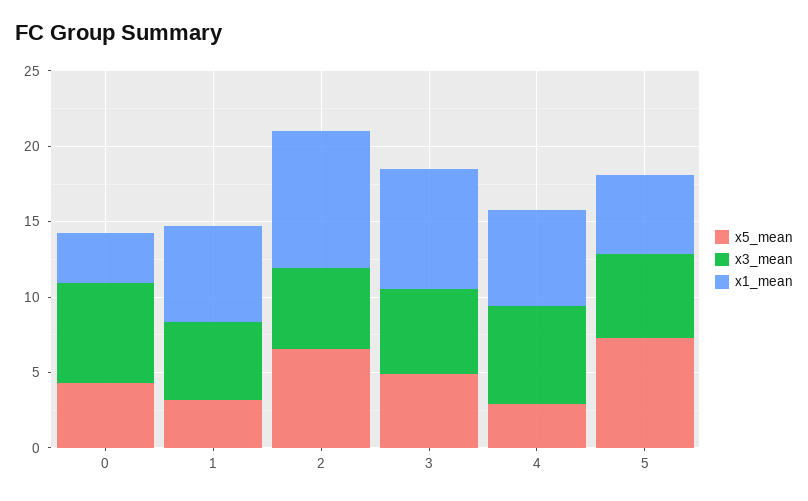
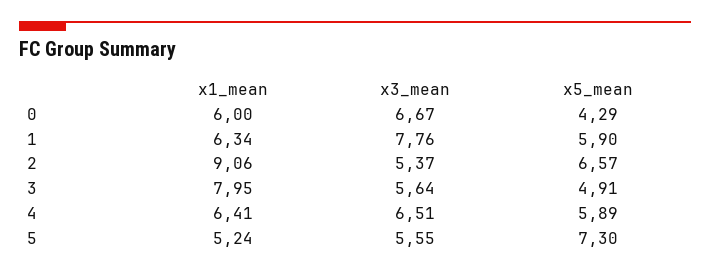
x1_mean, 0: 3 -> 6
x5_mean, 1: 3 -> 5.9
x3_mean, 1: 5 -> 7.76
x5_mean, 4: 3 -> 5.89

